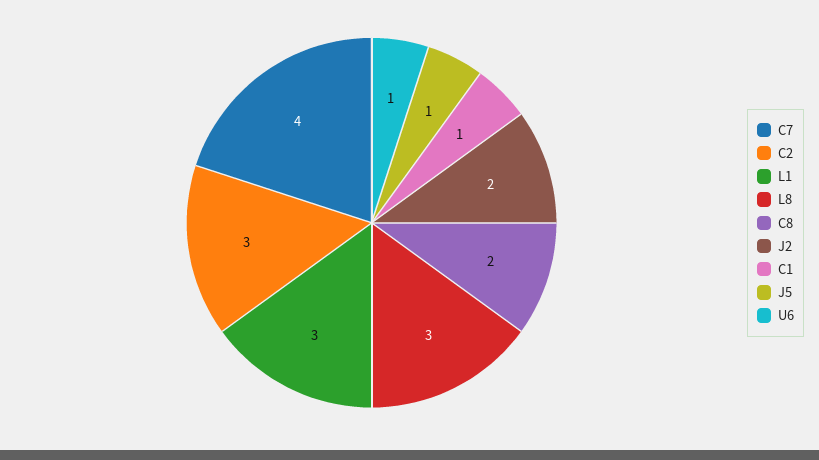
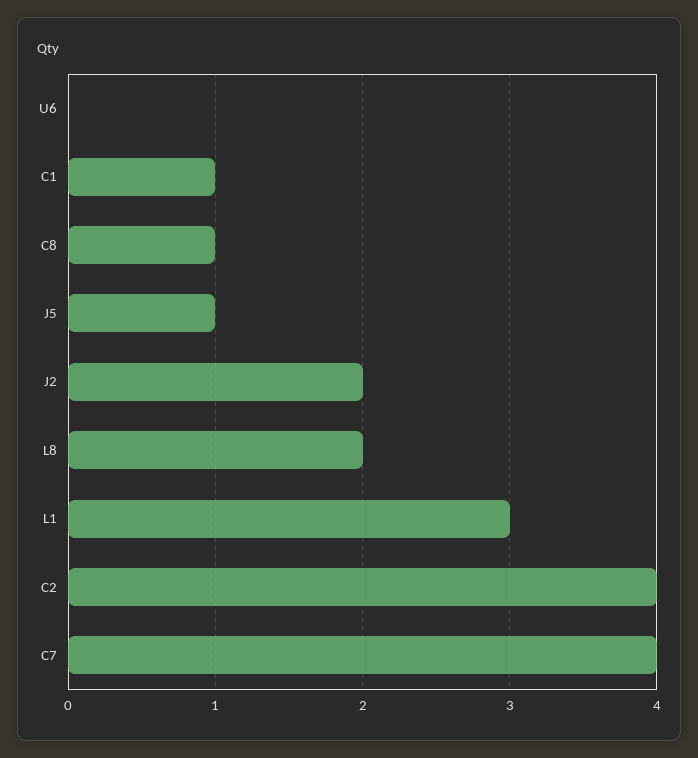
C2: 3 -> 4
L8: 3 -> 2
C8: 2 -> 1
U6: 1 -> 0

